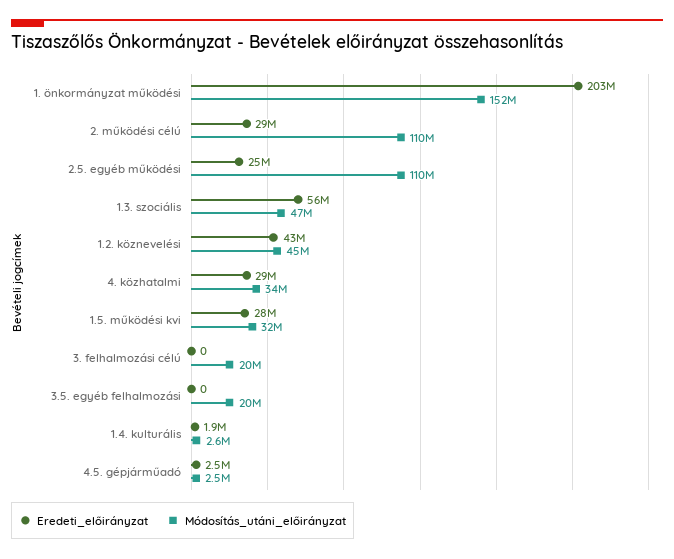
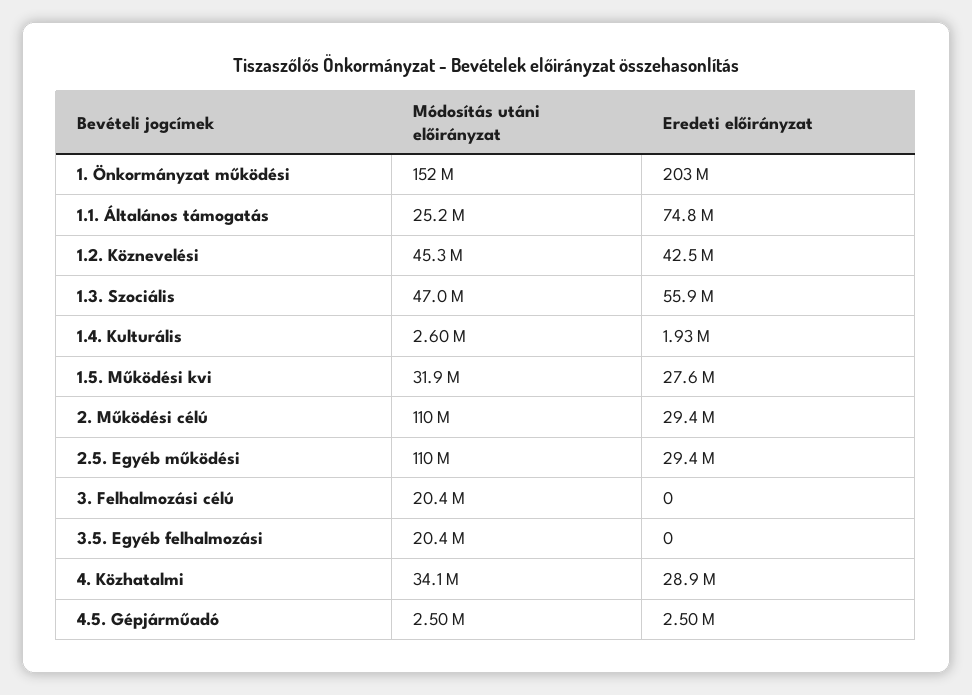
Eredeti_előirányzat, 2.5. egyéb működési: 25000000 -> 29400000
Módosítás_utáni_előirányzat, 1.1. Általános támogatás: none -> 25200000
Eredeti_előirányzat, 1.1. Általános támogatás: none -> 74800000

